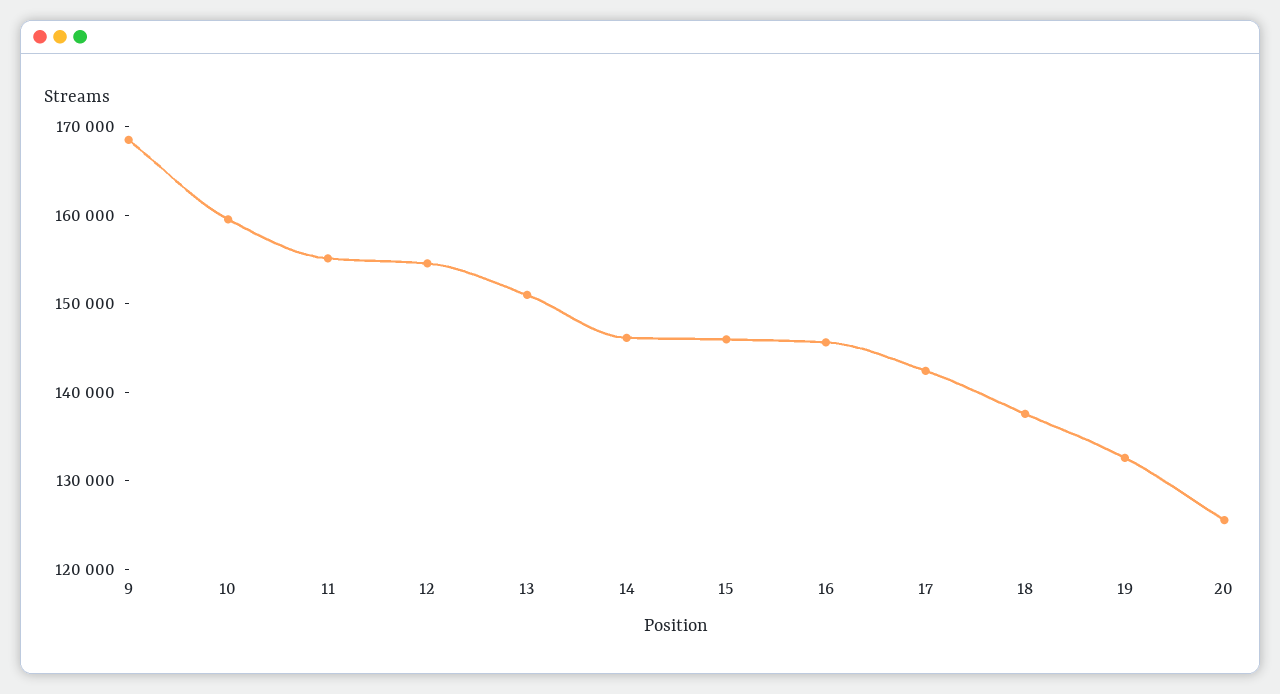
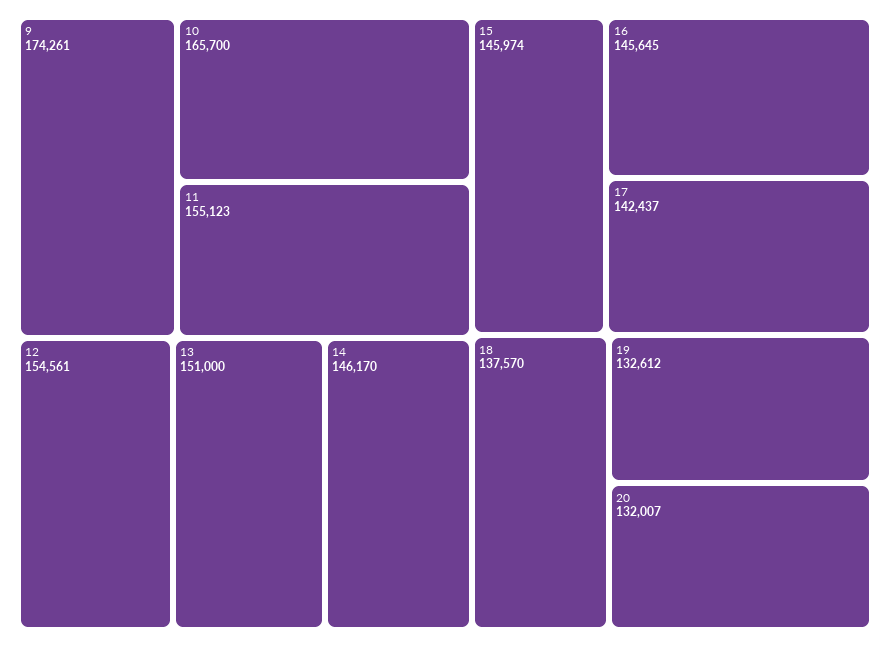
9: 168000 -> 174261
10: 160000 -> 165700
20: 126000 -> 132007

